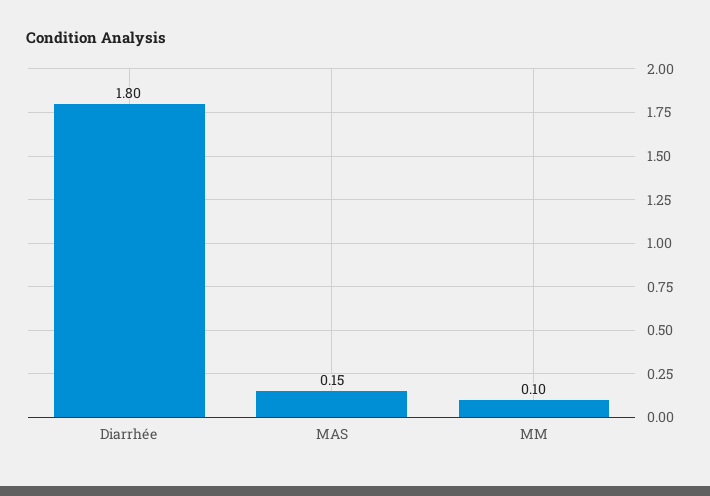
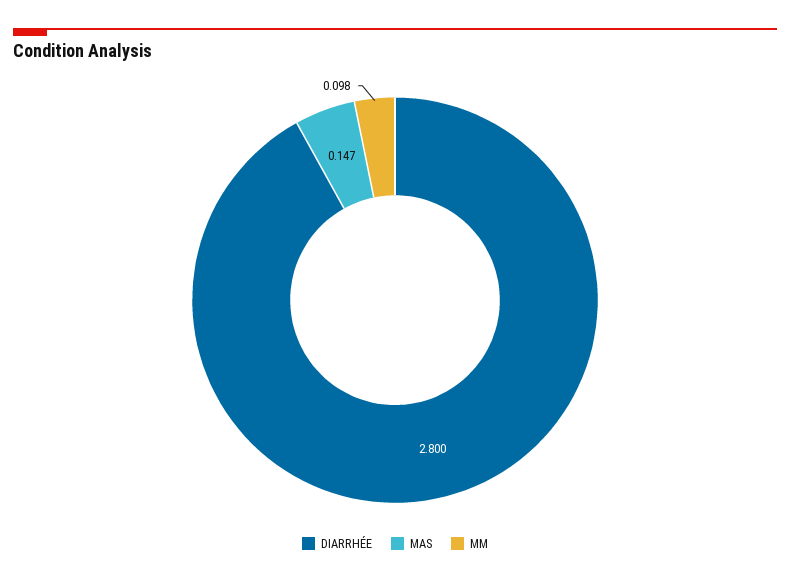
Diarrhée: 1.8 -> 2.8

